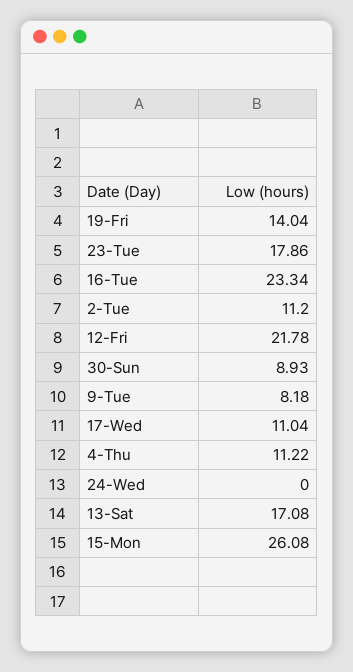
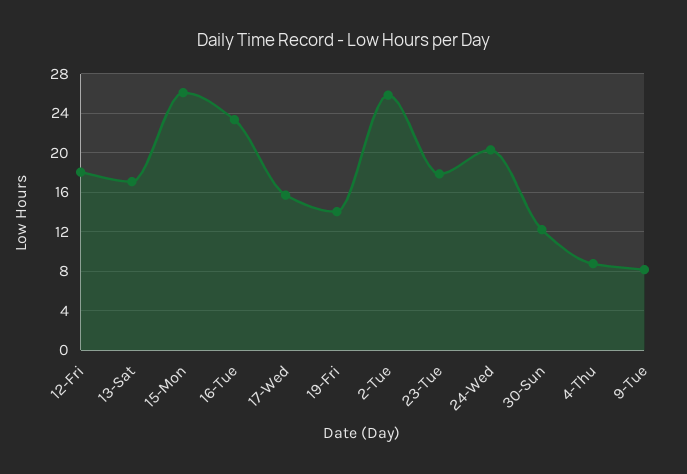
2-Tue: 11.2 -> 26
12-Fri: 21.78 -> 18
30-Sun: 8.93 -> 12
17-Wed: 11.04 -> 16
4-Thu: 11.22 -> 9
24-Wed: 0 -> 20

